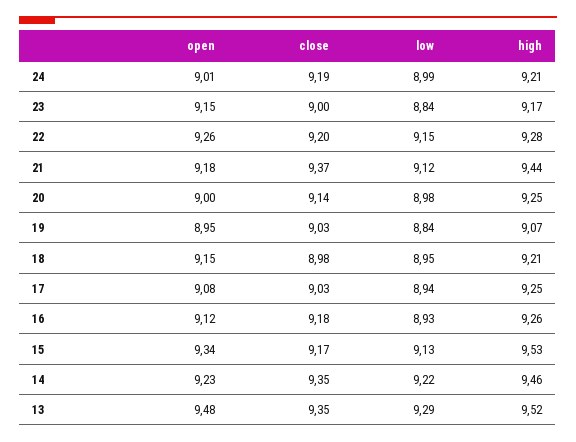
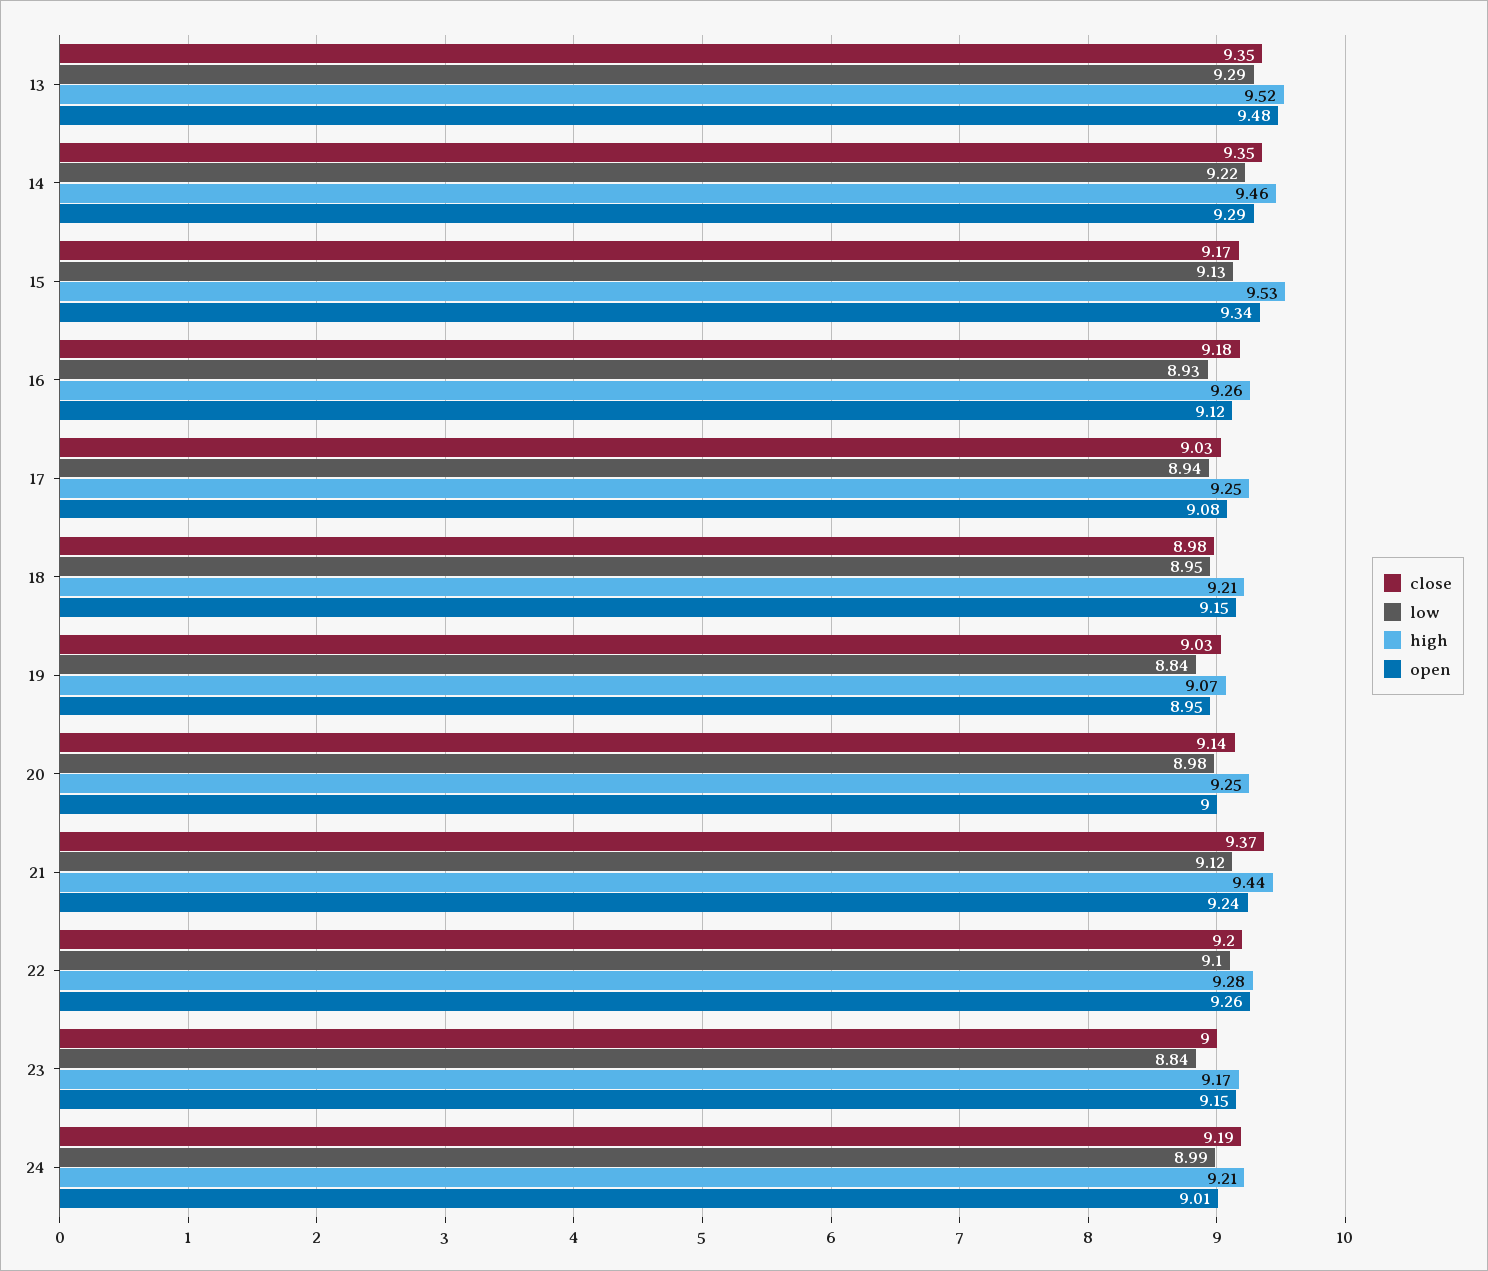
low, 22: 9.15 -> 9.1
open, 21: 9.18 -> 9.24
open, 14: 9.23 -> 9.29

